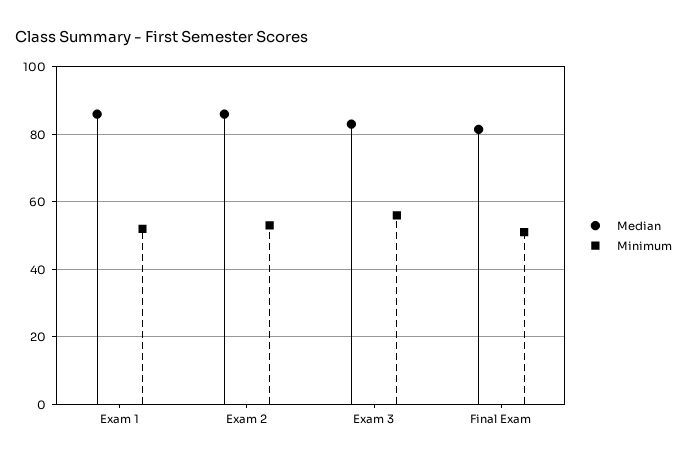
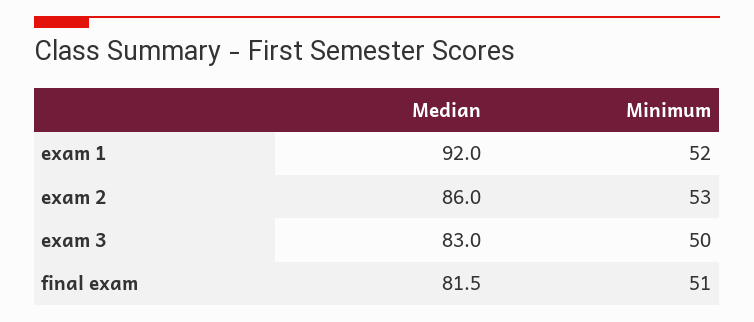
Median, Exam 1: 86 -> 92
Minimum, Exam 3: 56 -> 50

